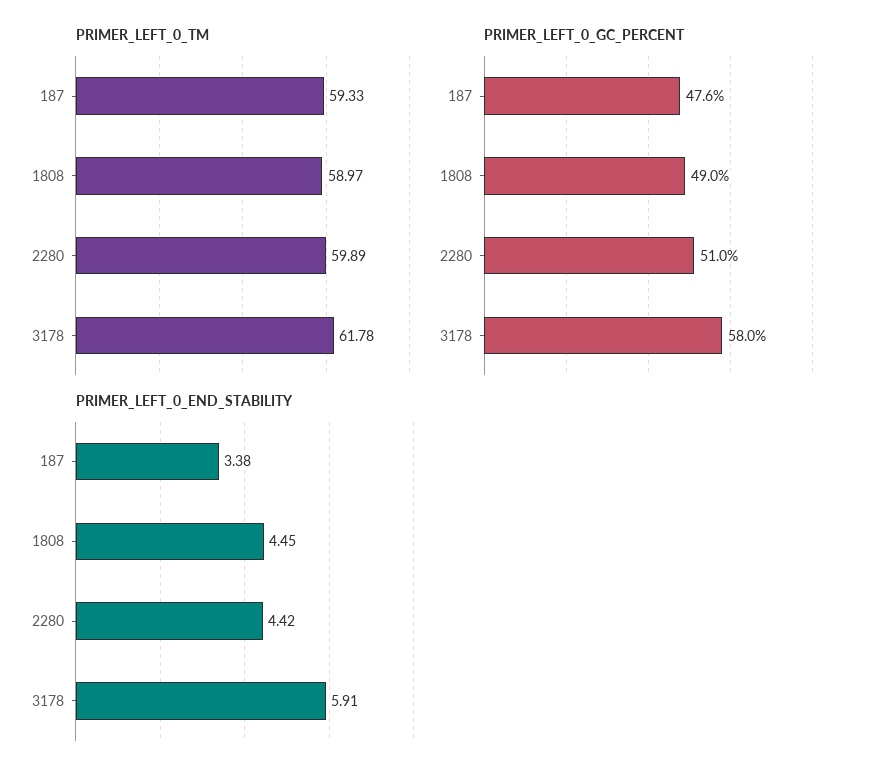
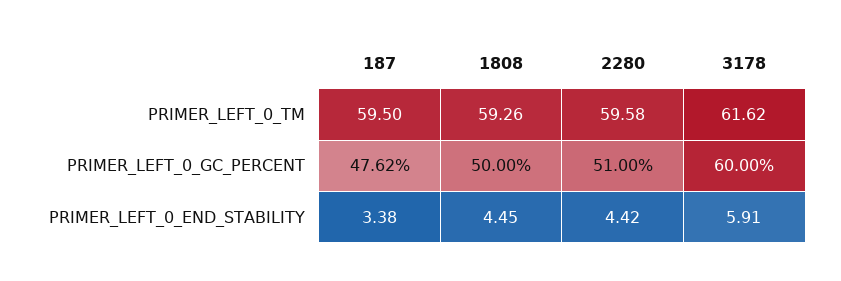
PRIMER_LEFT_0_TM, 187: 59.33 -> 59.5
PRIMER_LEFT_0_TM, 1808: 58.97 -> 59.26
PRIMER_LEFT_0_TM, 2280: 59.89 -> 59.58
PRIMER_LEFT_0_TM, 3178: 61.78 -> 61.62
PRIMER_LEFT_0_GC_PERCENT, 1808: 49 -> 50
PRIMER_LEFT_0_GC_PERCENT, 3178: 58 -> 60

